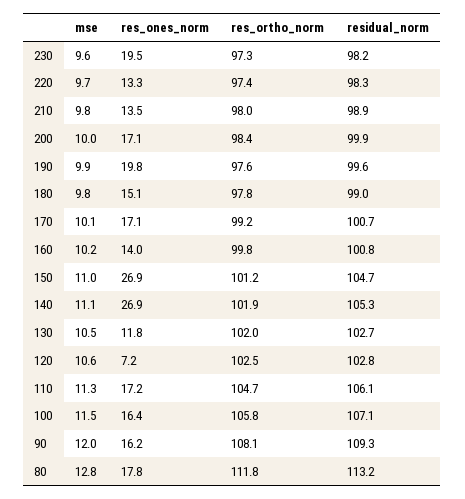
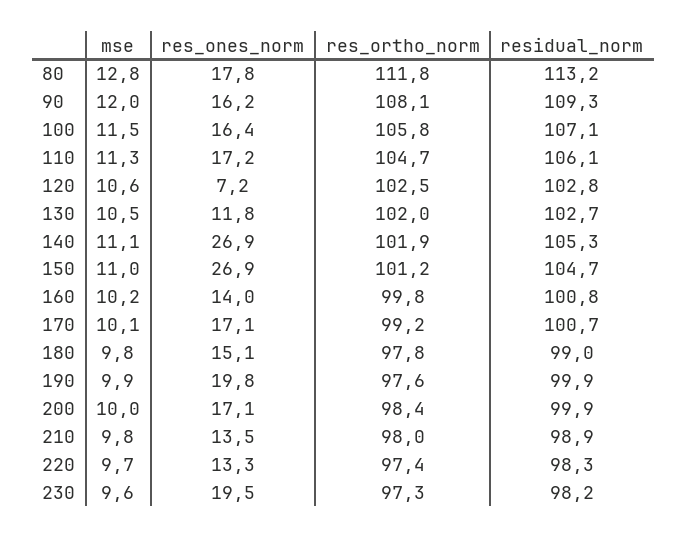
residual_norm, 190: 99.6 -> 99.9

